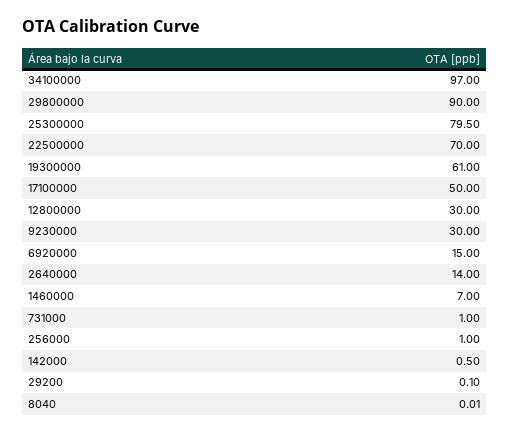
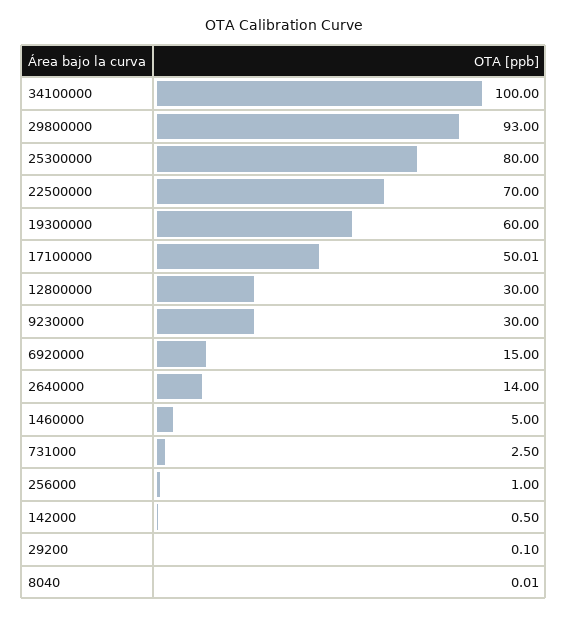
34100000: 97 -> 100
29800000: 90 -> 93
25300000: 79.5 -> 80
19300000: 61 -> 60
17100000: 50 -> 50.01
1460000: 7 -> 5
731000: 1 -> 2.5

